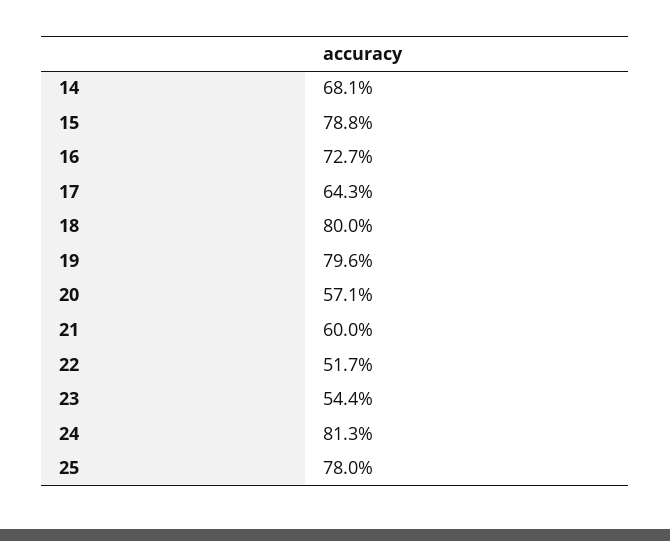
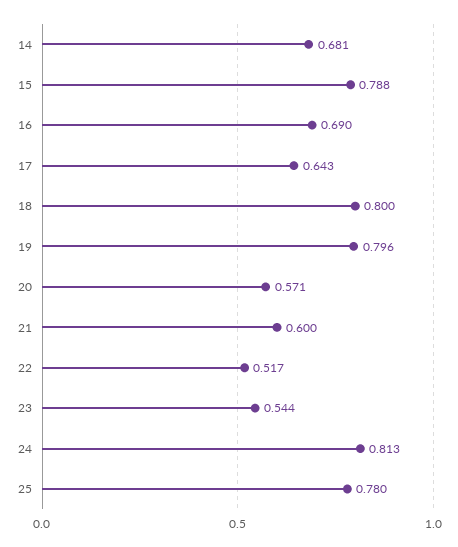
16: 0.727 -> 0.69

